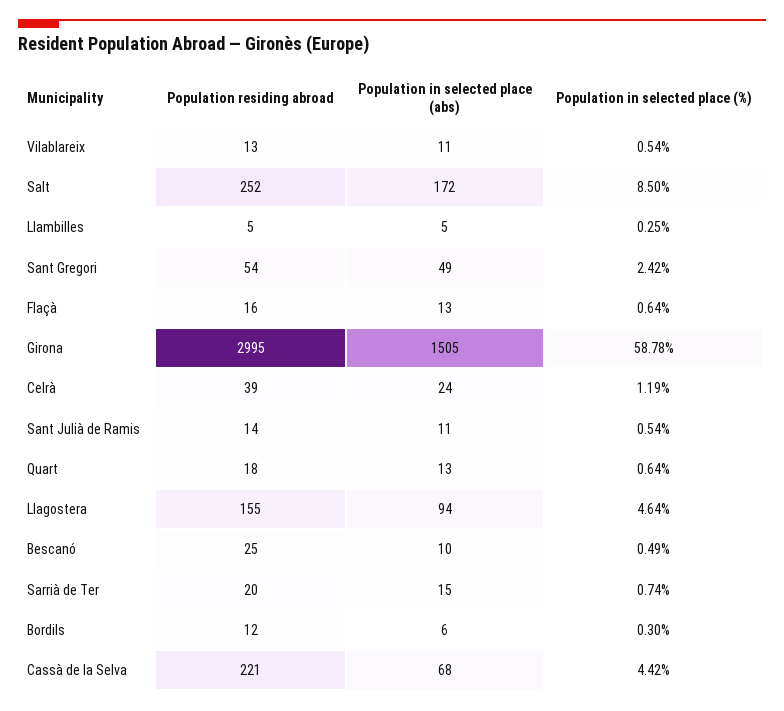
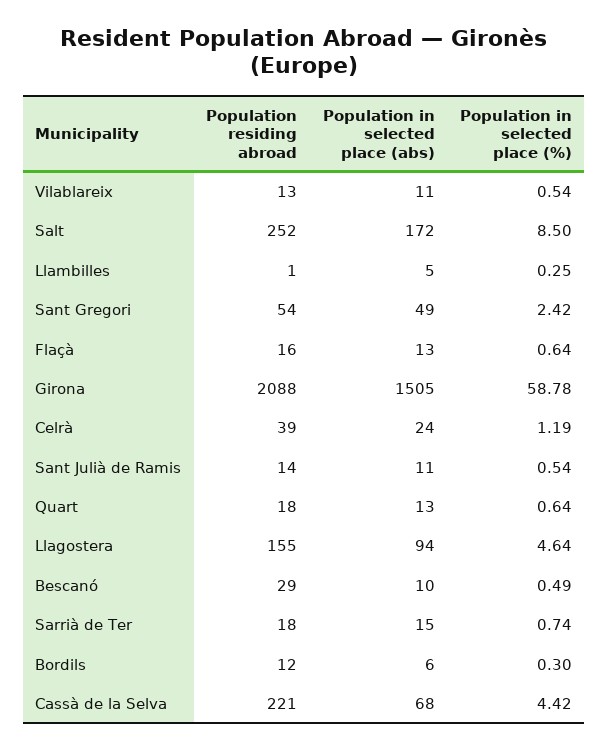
Population residing abroad, Llambilles: 5 -> 1
Population residing abroad, Girona: 2995 -> 2088
Population residing abroad, Bescanó: 25 -> 29
Population residing abroad, Sarrià de Ter: 20 -> 18

